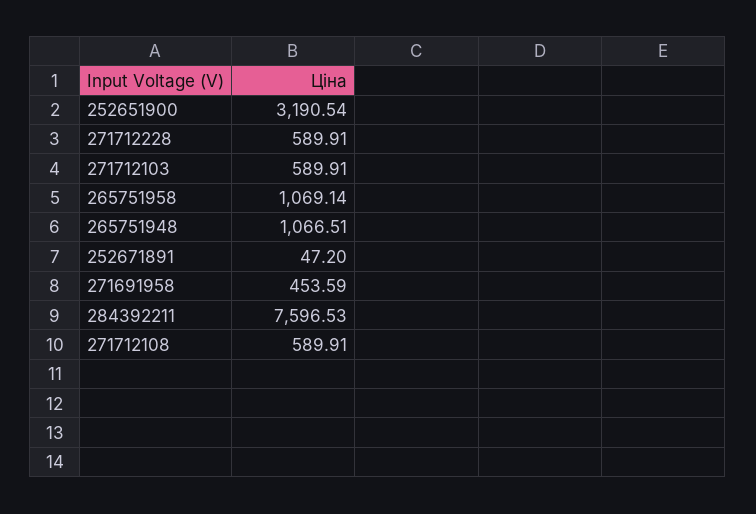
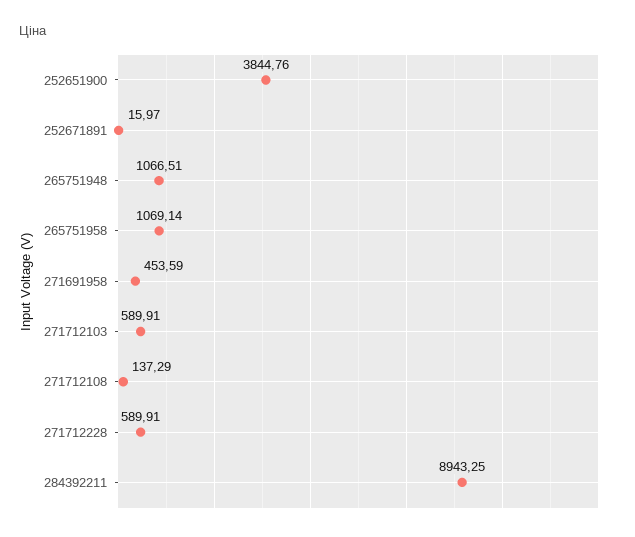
252651900: 3190.54 -> 3844.76
252671891: 47.2 -> 15.97
284392211: 7596.53 -> 8943.25
271712108: 589.91 -> 137.29

